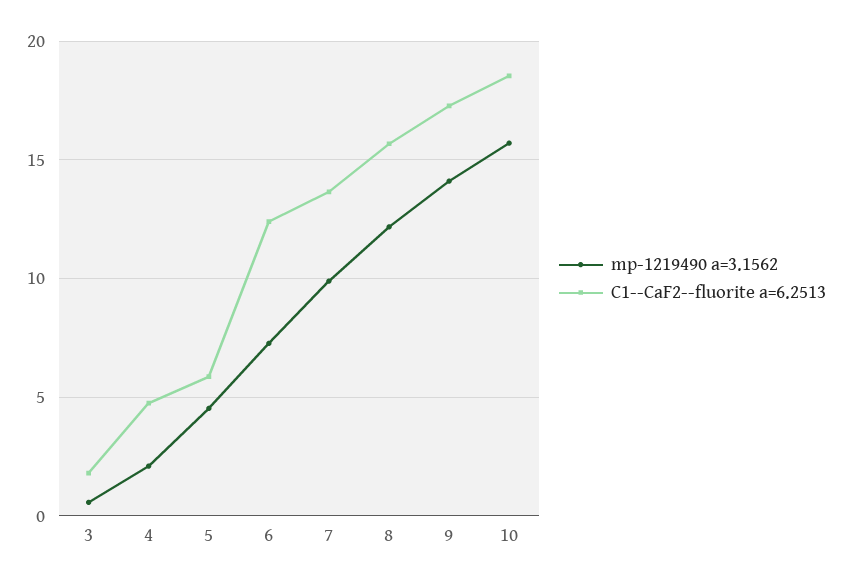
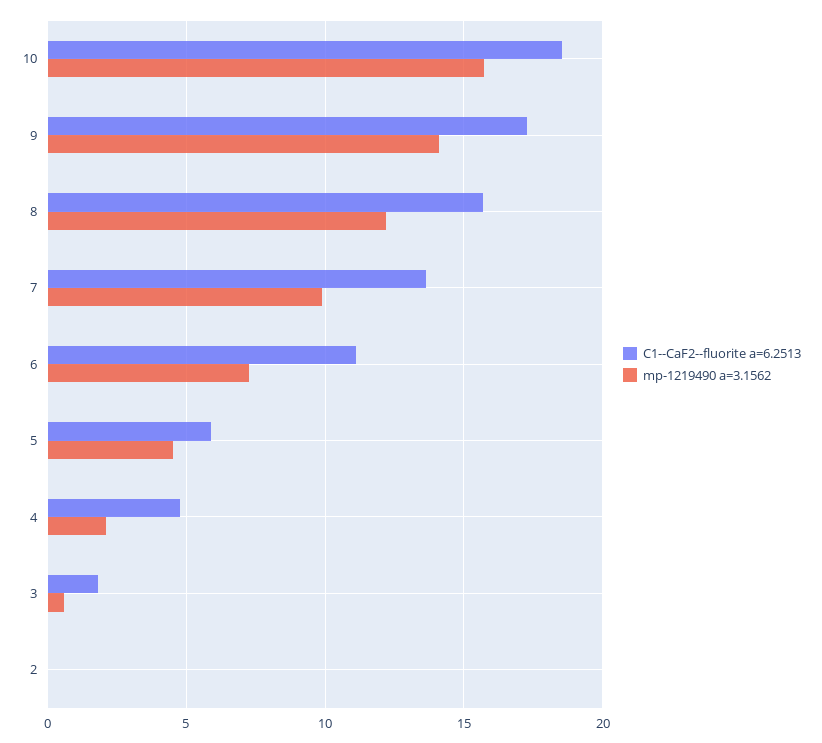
C1--CaF2--fluorite a=6.2513, 6: 12.5 -> 11
C1--CaF2--fluorite a=6.2513, 2: none -> 0
mp-1219490 a=3.1562, 2: none -> 0

